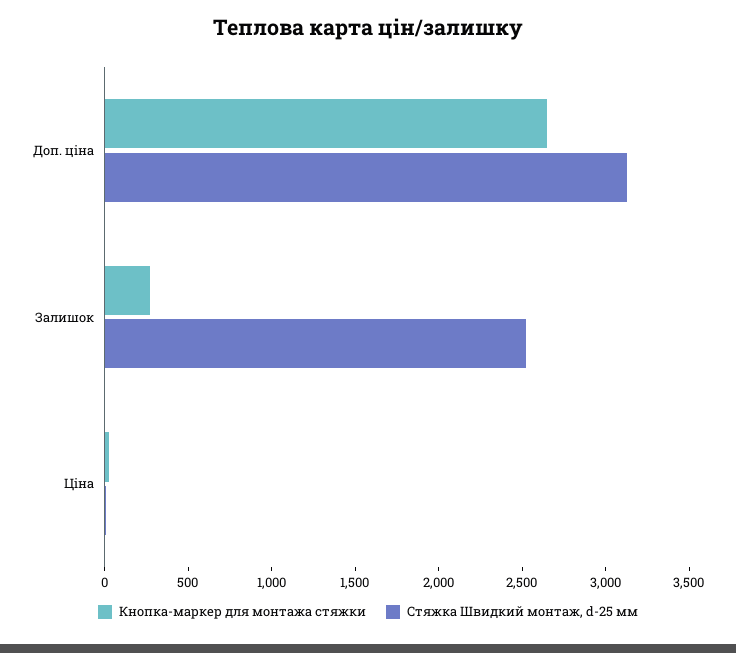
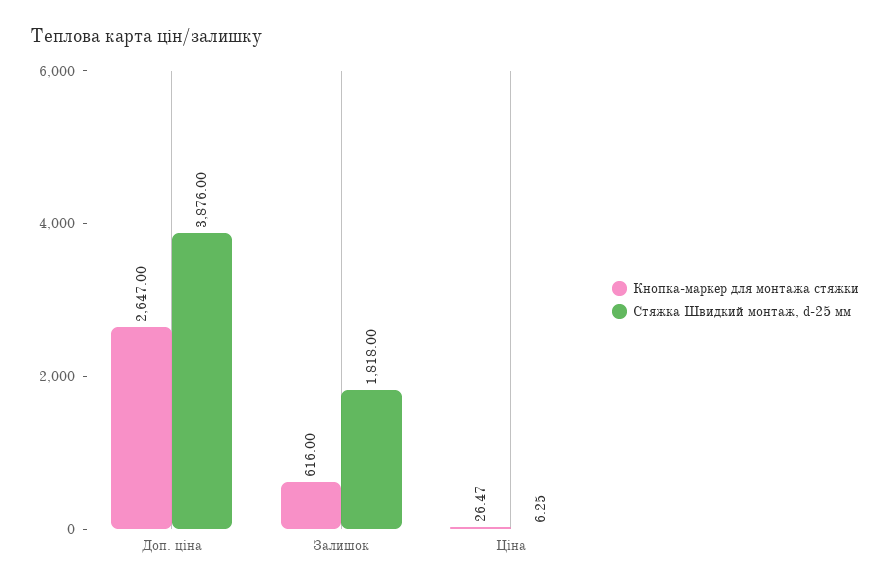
Стяжка Швидкий монтаж, d-25 мм, Доп. ціна: 3100 -> 3876
Кнопка-маркер для монтажа стяжки, Залишок: 300 -> 616
Стяжка Швидкий монтаж, d-25 мм, Залишок: 2500 -> 1818

